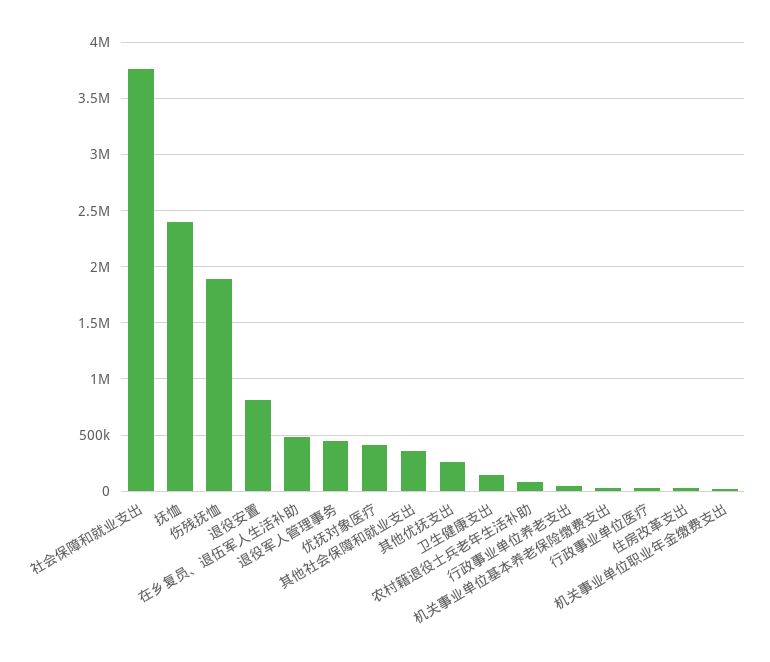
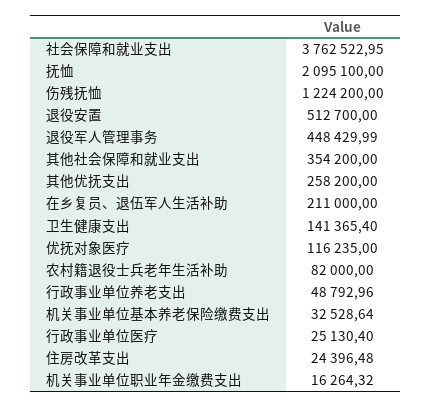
抚恤: 2400000 -> 2095100
伤残抚恤: 1900000 -> 1224200
退役安置: 800000 -> 512700
在乡复员、退伍军人生活补助: 500000 -> 211000
优抚对象医疗: 400000 -> 116235

